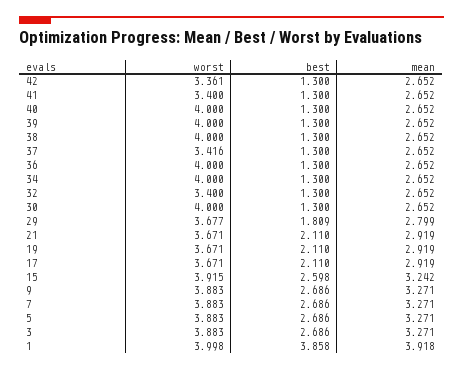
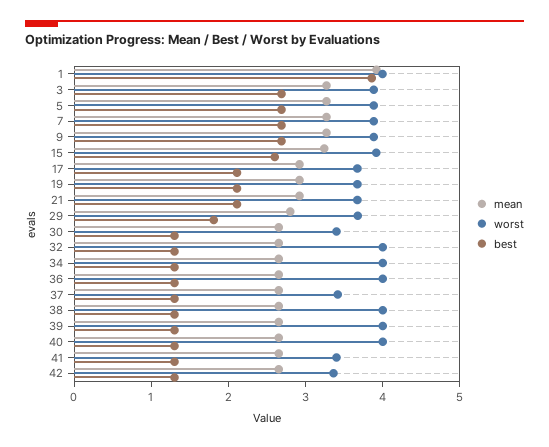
worst, 32: 3.4 -> 4
worst, 30: 4 -> 3.4

